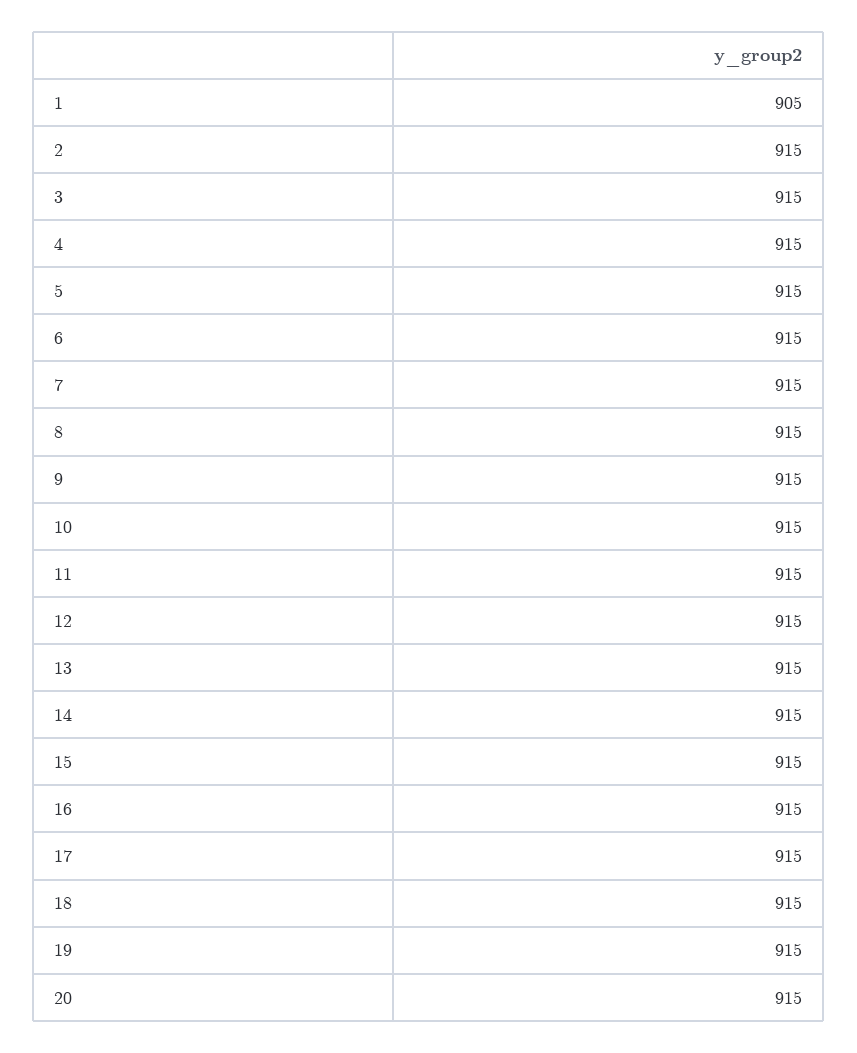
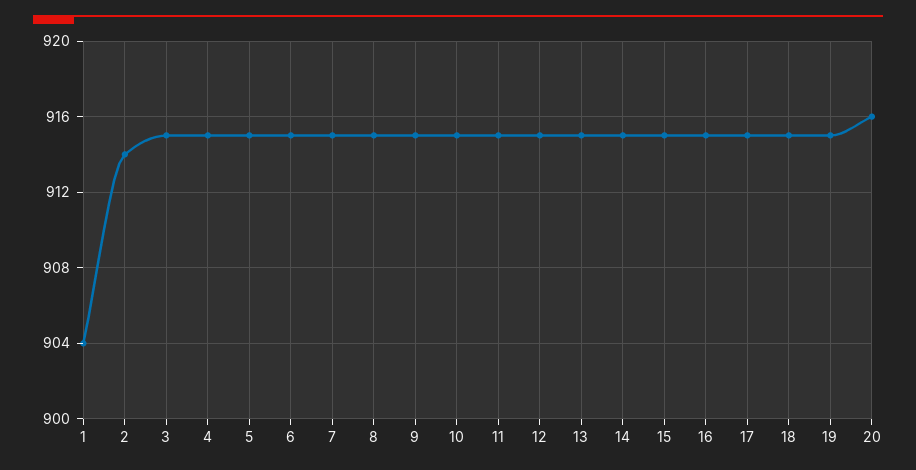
1: 905 -> 904
2: 915 -> 914
20: 915 -> 916

